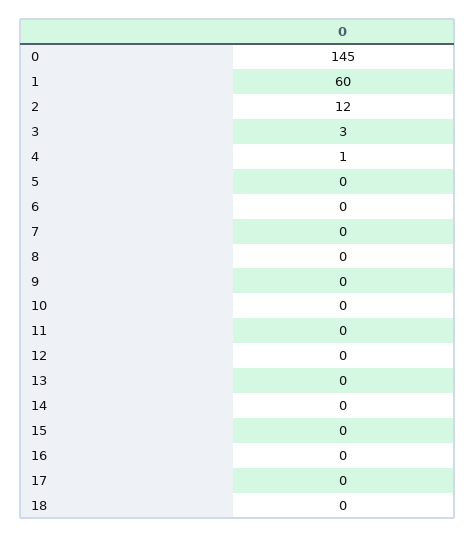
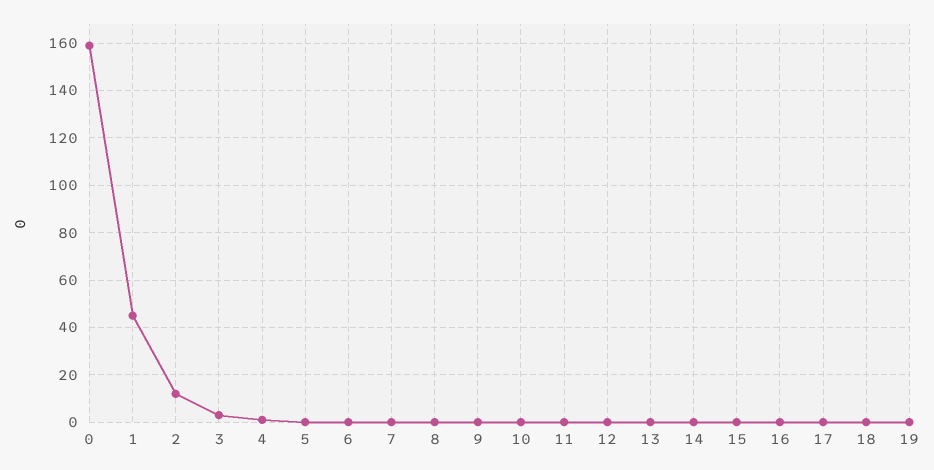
0: 145 -> 160
1: 60 -> 45
19: none -> 0

